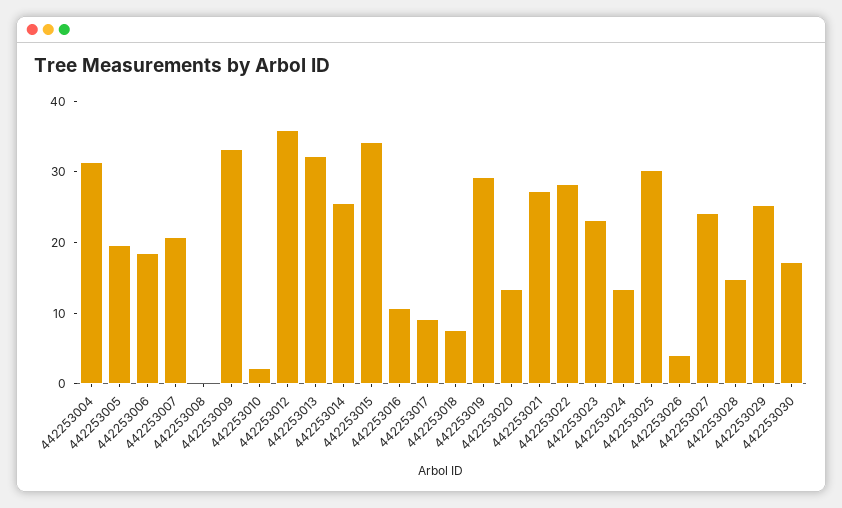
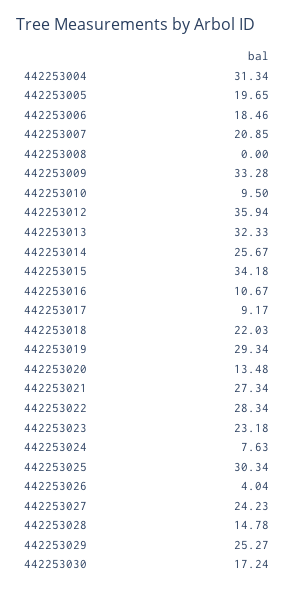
442253010: 2 -> 9.5
442253018: 8 -> 22.03
442253024: 14 -> 7.63

